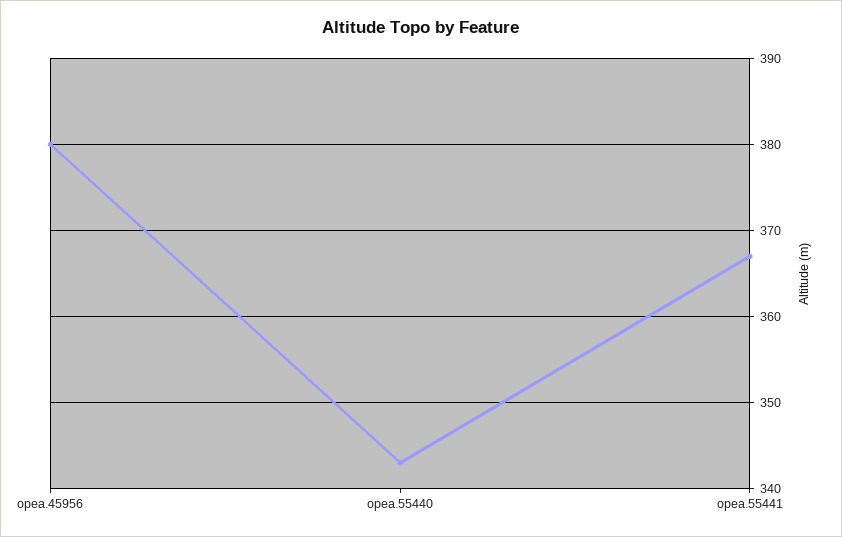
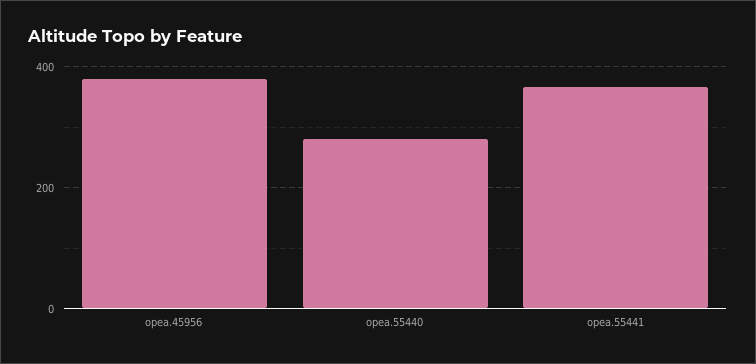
opea.55440: 343 -> 280

